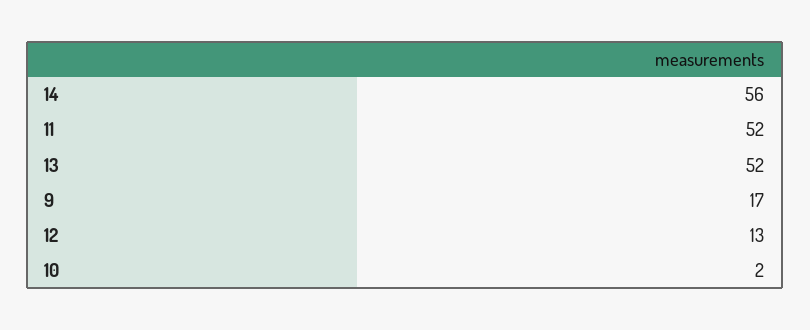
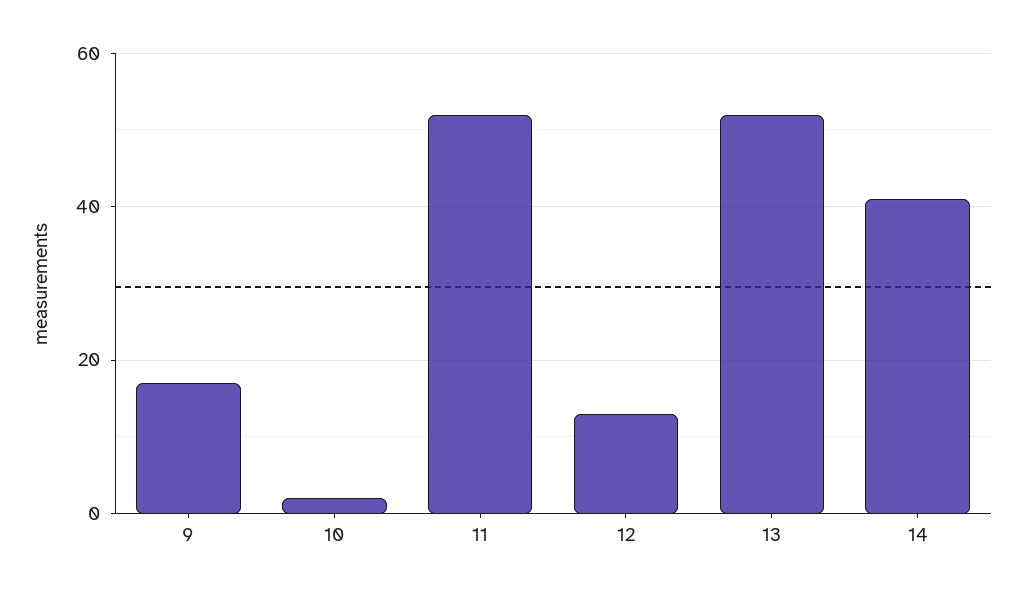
14: 56 -> 40

